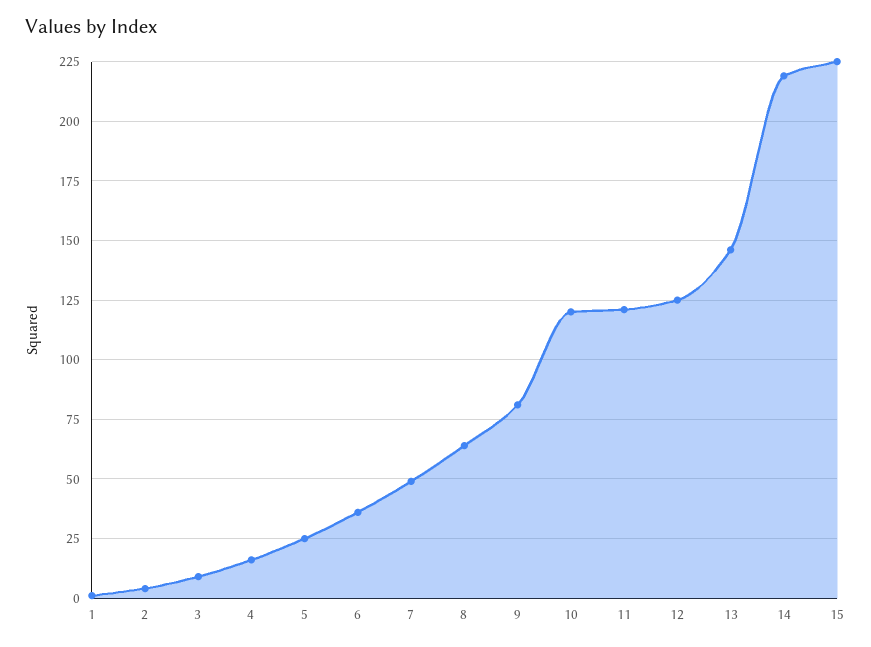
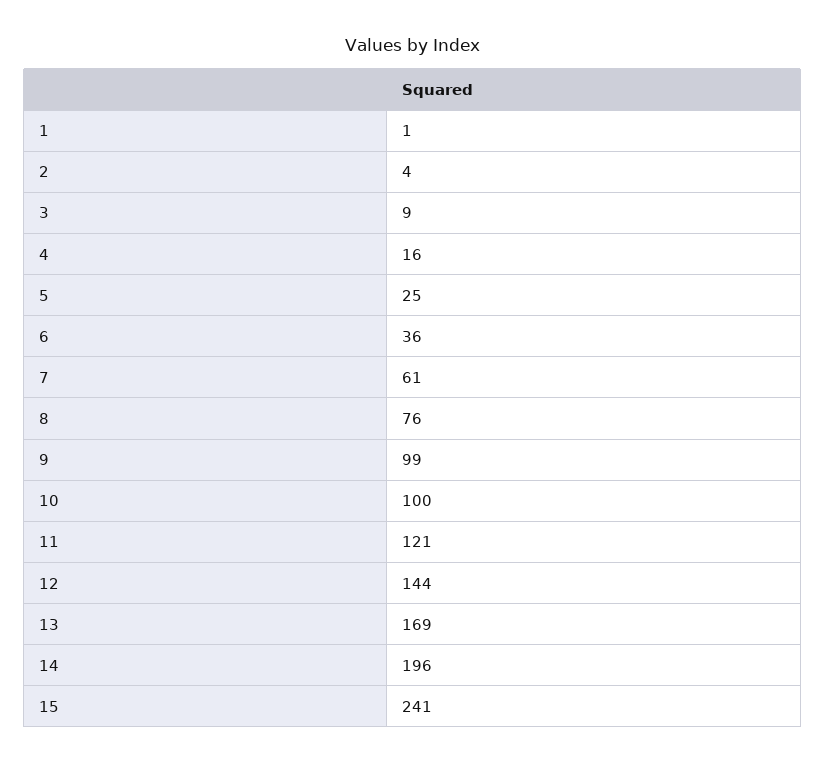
7: 50 -> 61
8: 65 -> 76
9: 80 -> 99
10: 120 -> 100
12: 125 -> 144
13: 145 -> 169
14: 220 -> 196
15: 225 -> 241

